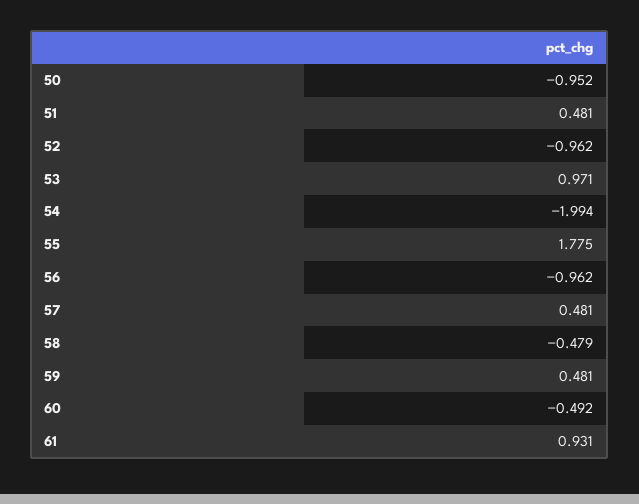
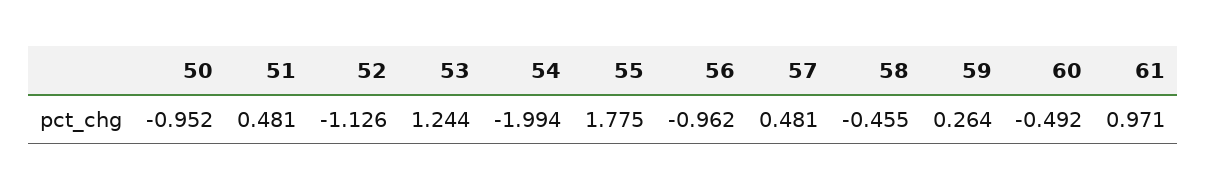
52: -0.962 -> -1.126
53: 0.971 -> 1.244
58: -0.479 -> -0.455
59: 0.481 -> 0.264
61: 0.931 -> 0.971

